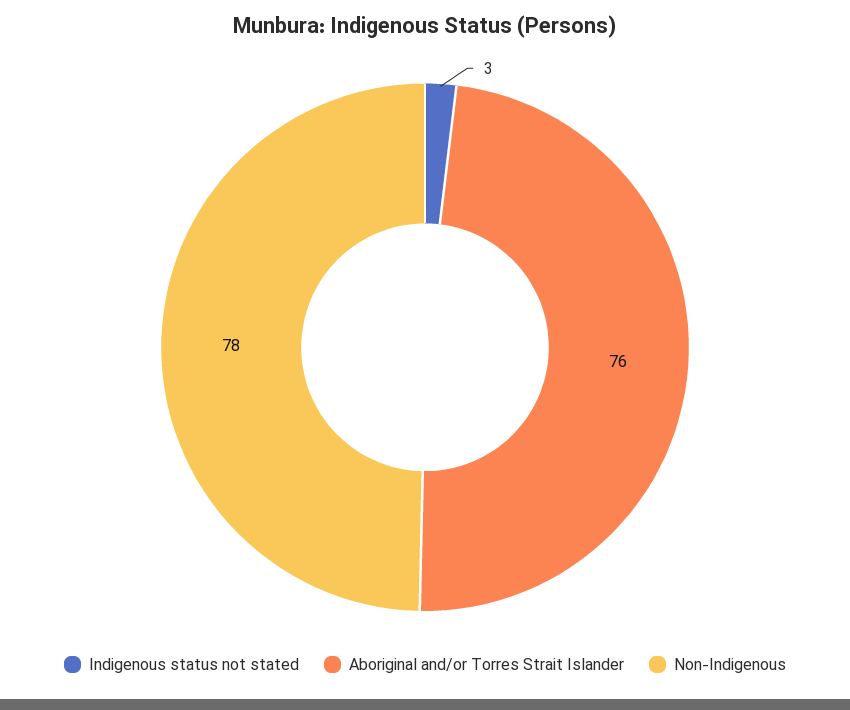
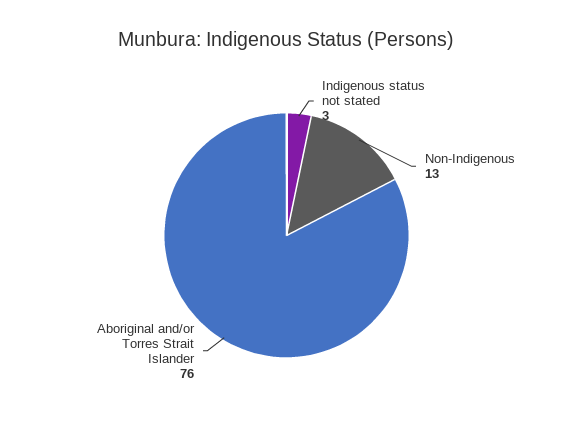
Non-Indigenous: 78 -> 13

